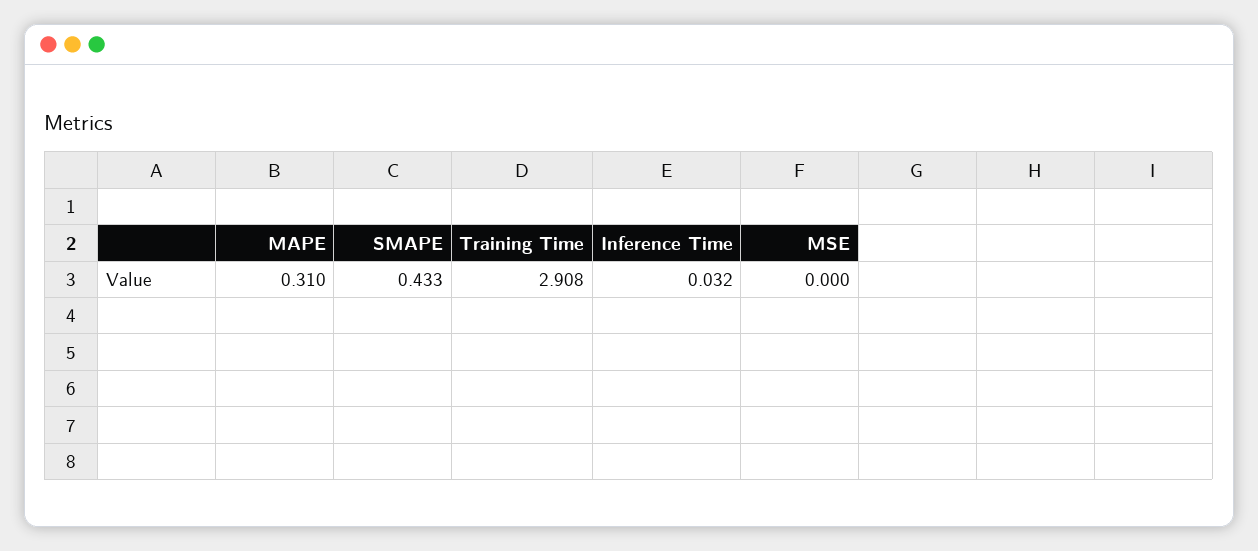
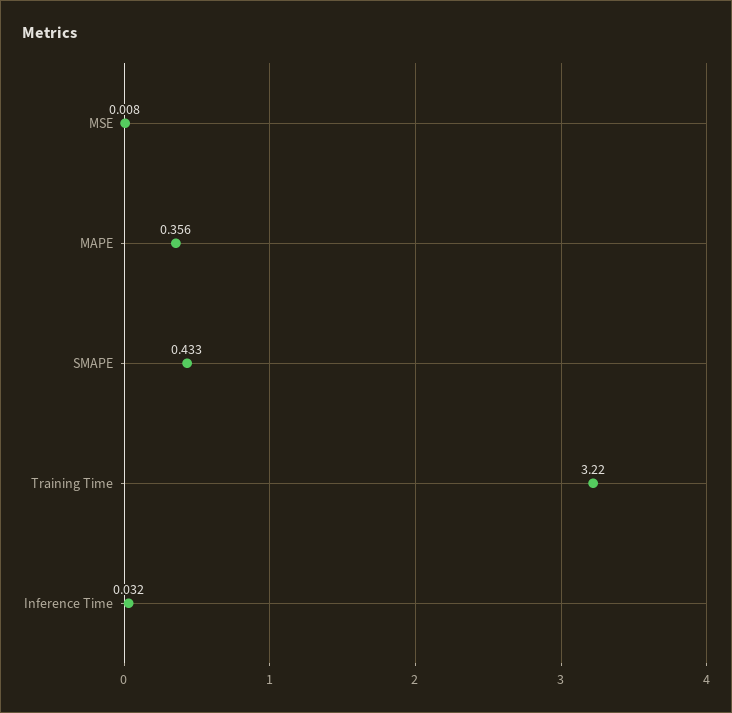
MAPE: 0.31 -> 0.356
Training Time: 2.908 -> 3.22
MSE: 0 -> 0.008

